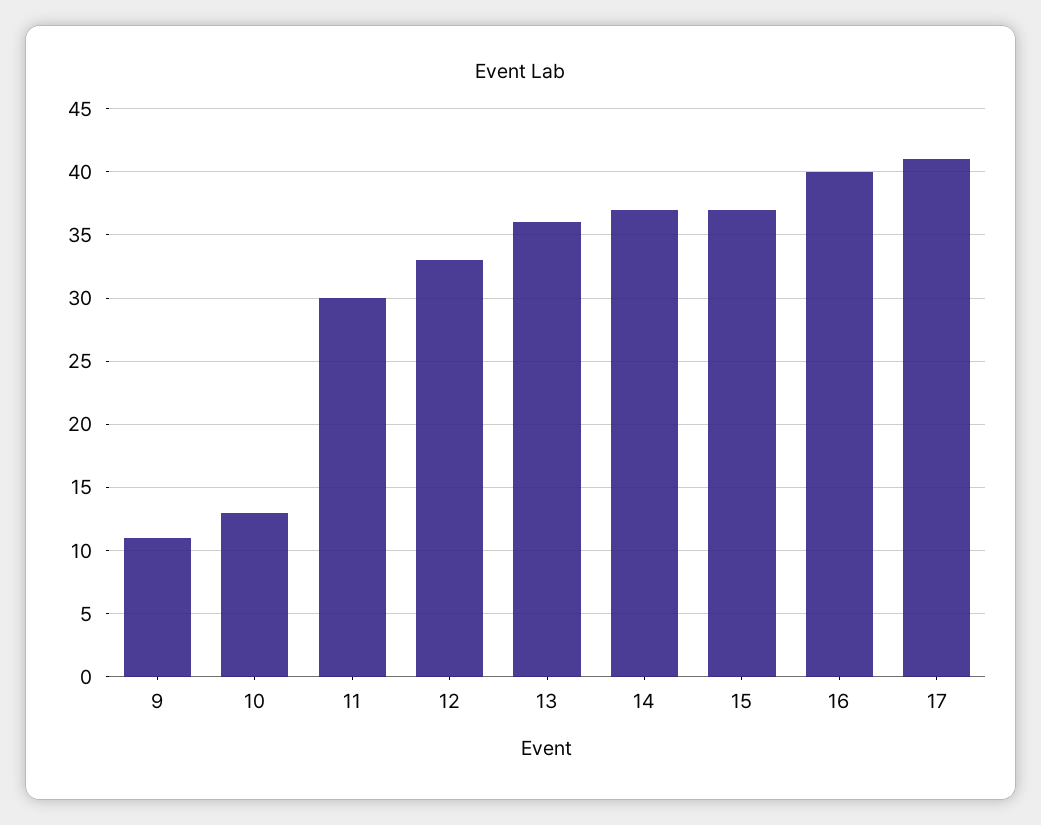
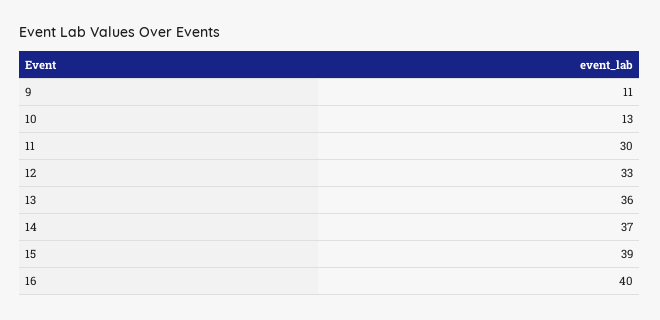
15: 37 -> 39
17: 41 -> none

